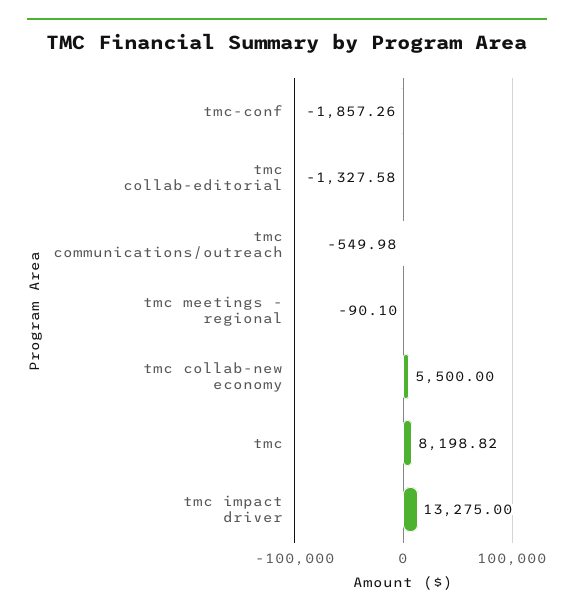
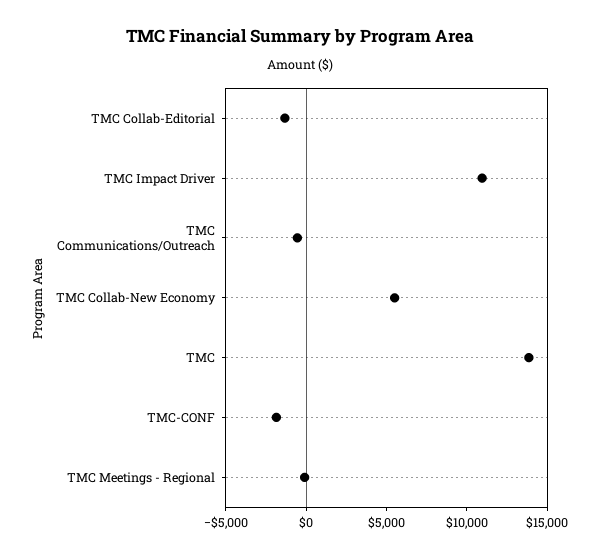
tmc: 8198.82 -> 14000
tmc impact driver: 13275 -> 11000

